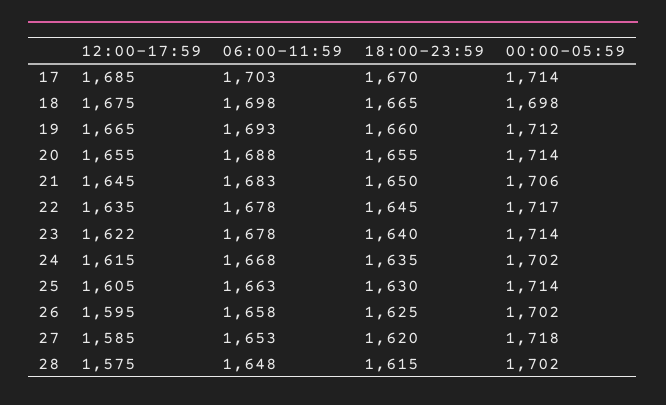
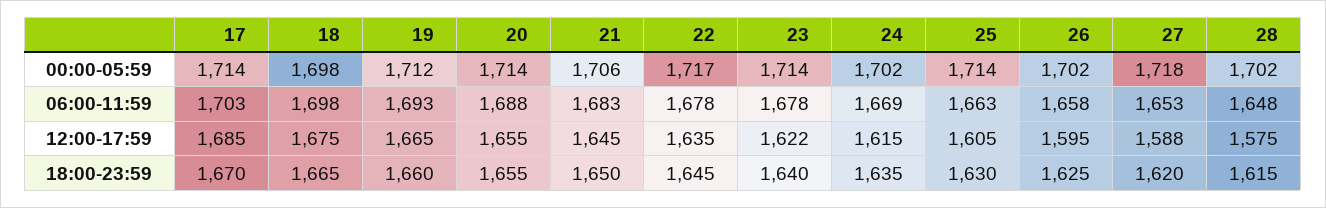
06:00-11:59, 24: 1668 -> 1669
12:00-17:59, 27: 1585 -> 1588

